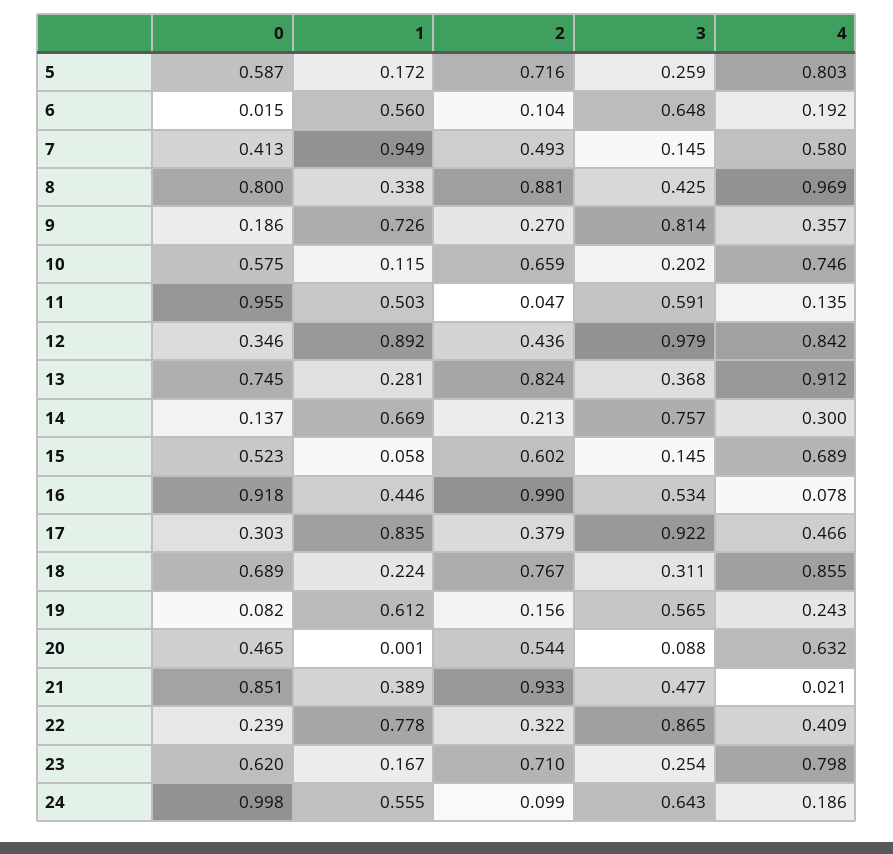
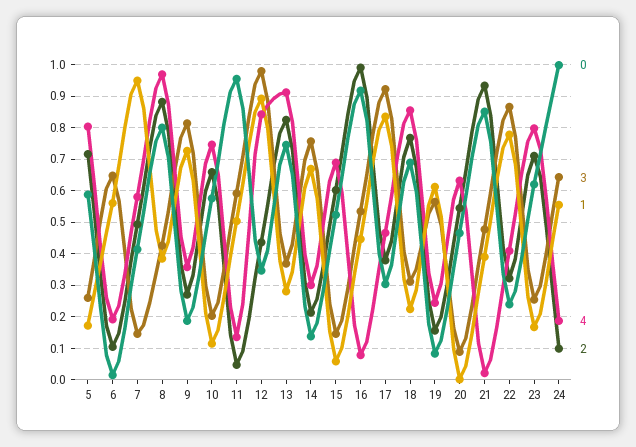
1, 8: 0.338 -> 0.38

